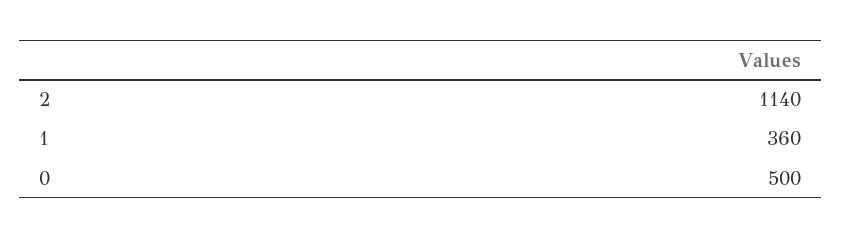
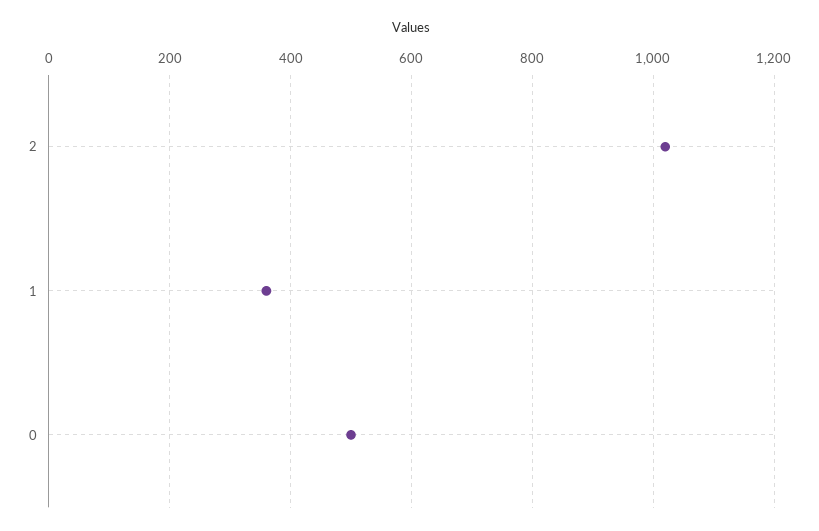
2: 1140 -> 1020

